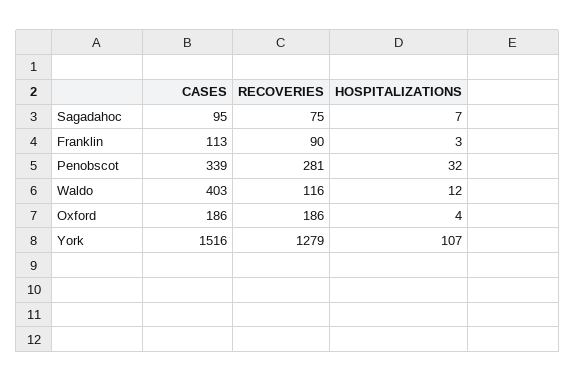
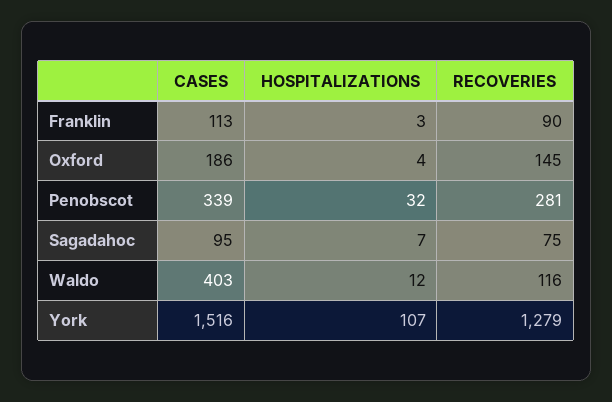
RECOVERIES, Oxford: 186 -> 145

